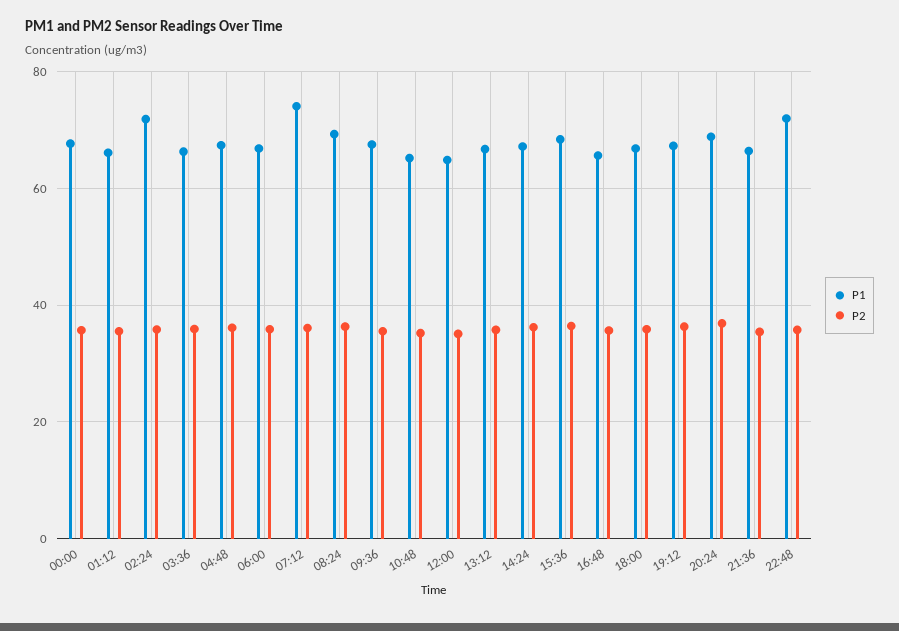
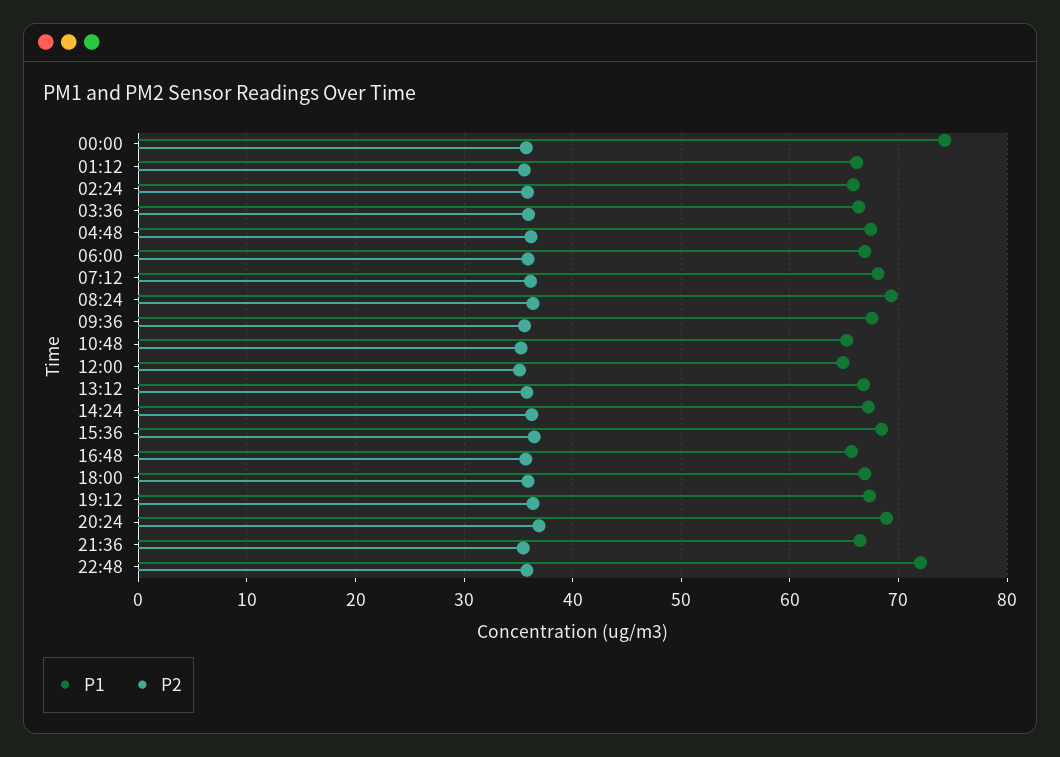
P1, 00:00: 68 -> 74
P1, 02:24: 72 -> 66
P1, 07:12: 74 -> 68

